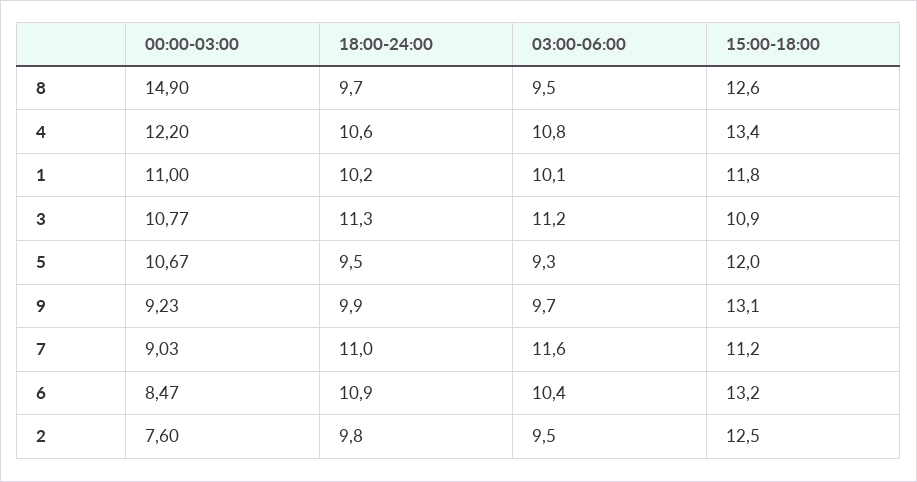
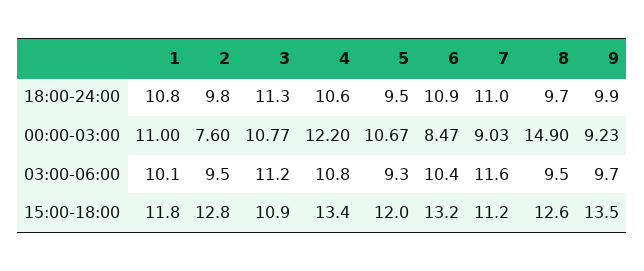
18:00-24:00, 1: 10.2 -> 10.8
15:00-18:00, 9: 13.1 -> 13.5
15:00-18:00, 2: 12.5 -> 12.8

